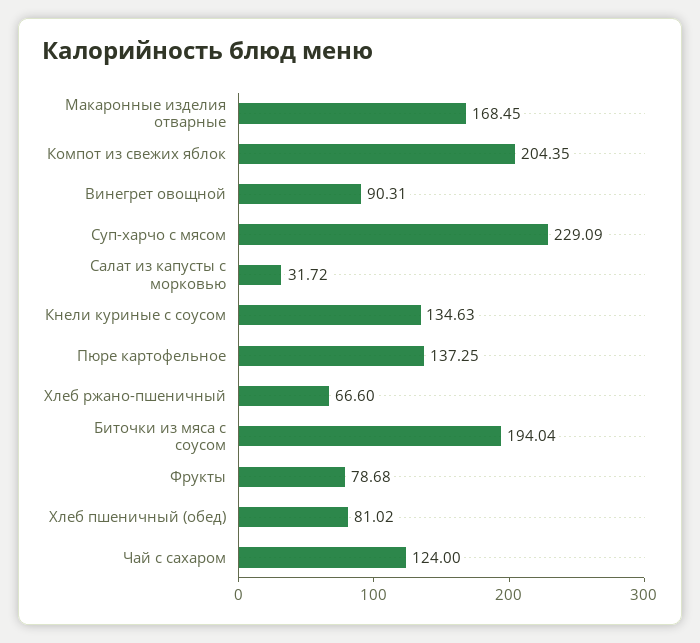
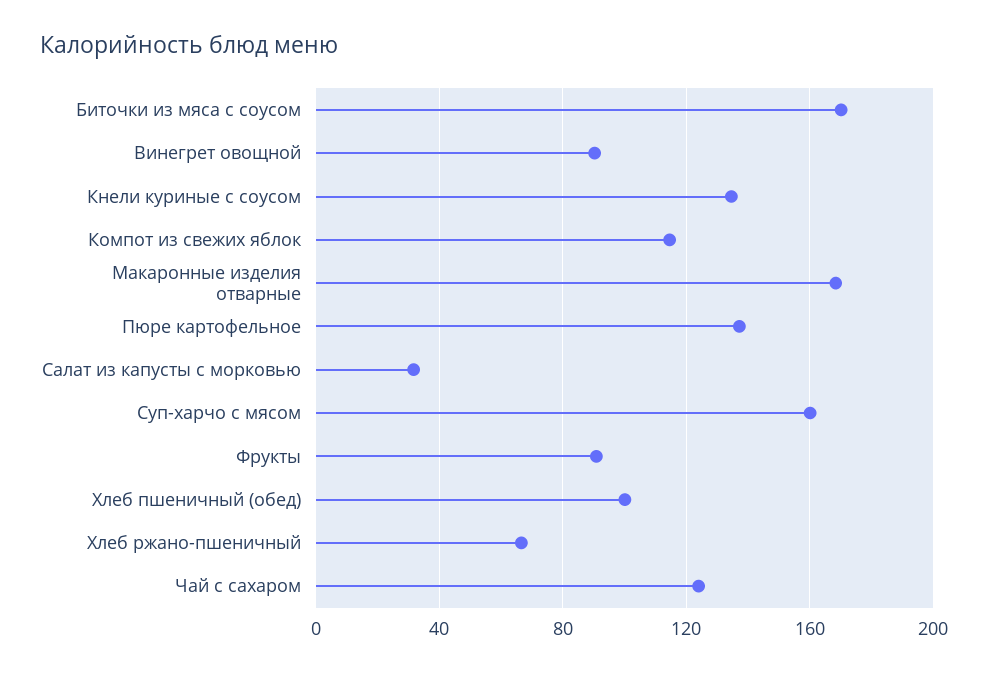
Компот из свежих яблок: 204.35 -> 115
Суп-харчо с мясом: 229.09 -> 160
Биточки из мяса с соусом: 194.04 -> 170
Фрукты: 78.68 -> 90
Хлеб пшеничный (обед): 81.02 -> 100

